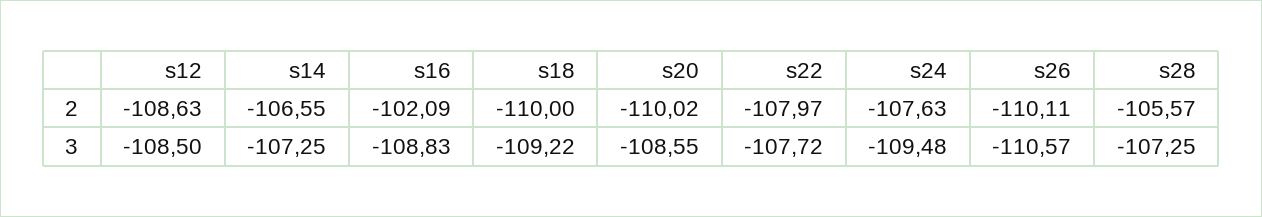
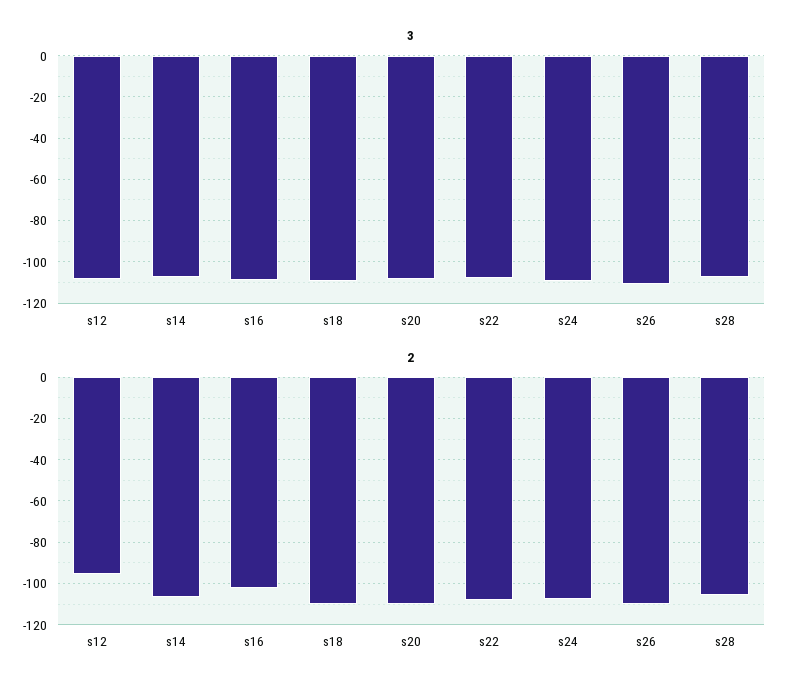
2, s12: -108.63 -> -95

